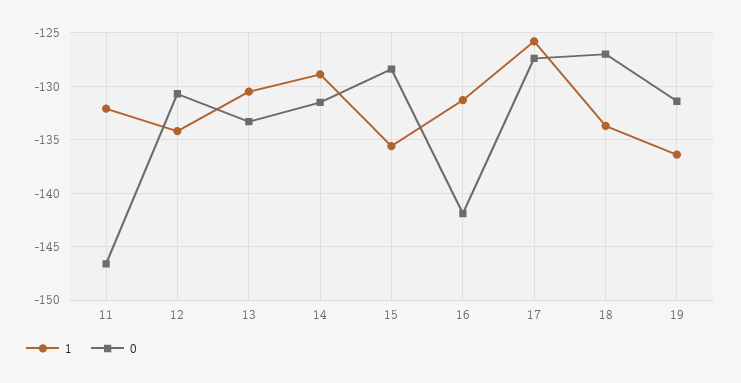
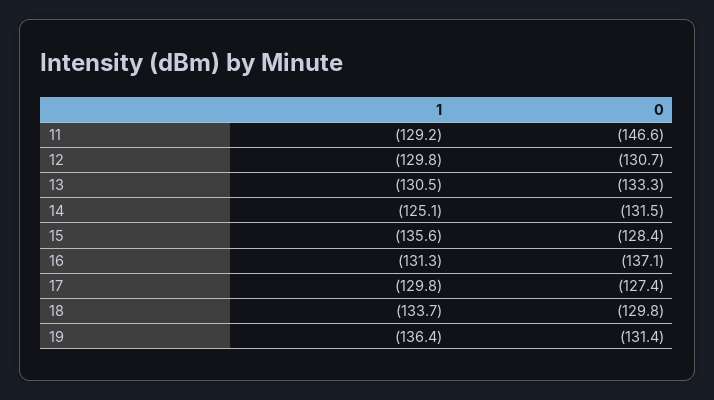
1, 11: -132 -> -129.2
1, 12: -134 -> -129.8
1, 14: -129 -> -125.1
0, 16: -142 -> -137.1
1, 17: -126 -> -129.8
0, 18: -127 -> -129.8

